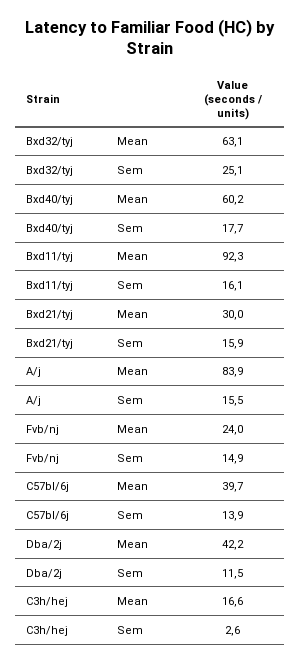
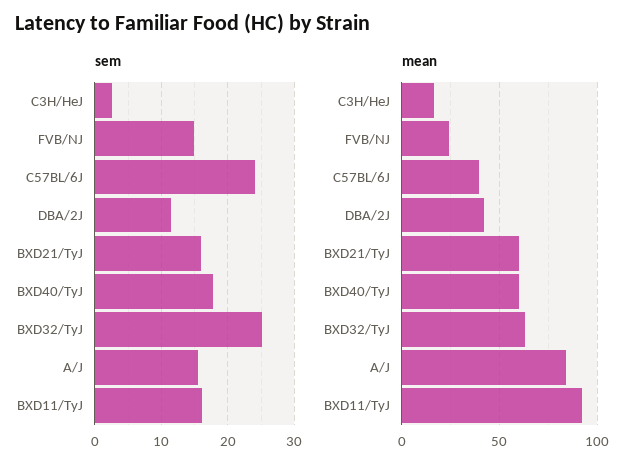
Mean, Bxd21/tyj: 30 -> 60
Sem, C57bl/6j: 13.9 -> 24

